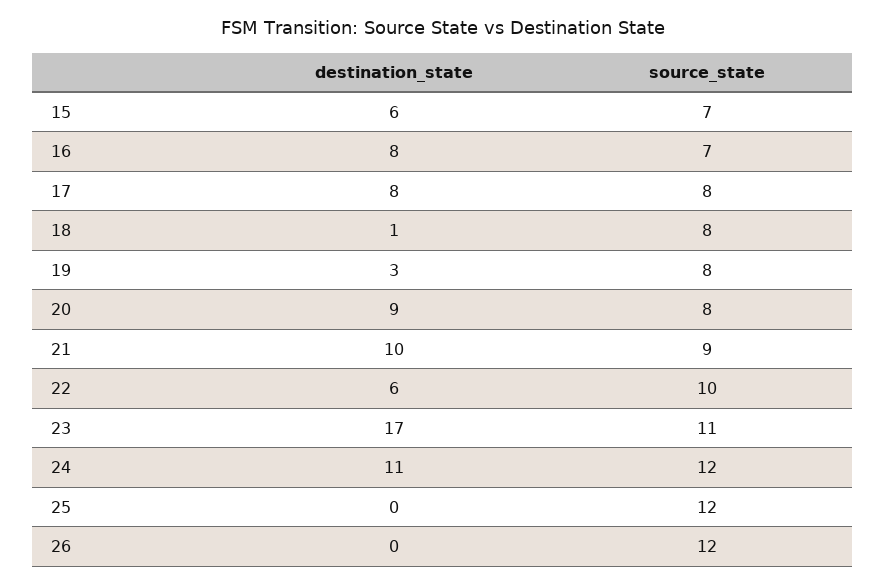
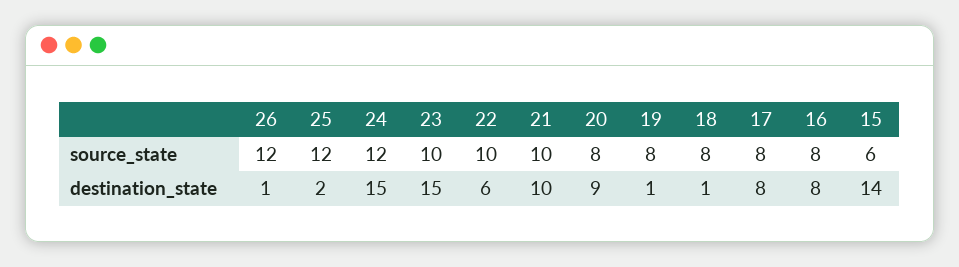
destination_state, 15: 6 -> 14
source_state, 15: 7 -> 6
source_state, 16: 7 -> 8
destination_state, 19: 3 -> 1
source_state, 21: 9 -> 10
destination_state, 23: 17 -> 15
source_state, 23: 11 -> 10
destination_state, 24: 11 -> 15
destination_state, 25: 0 -> 2
destination_state, 26: 0 -> 1

